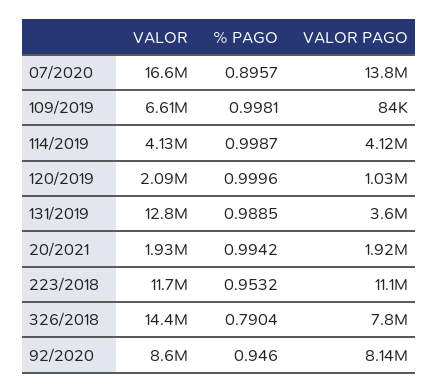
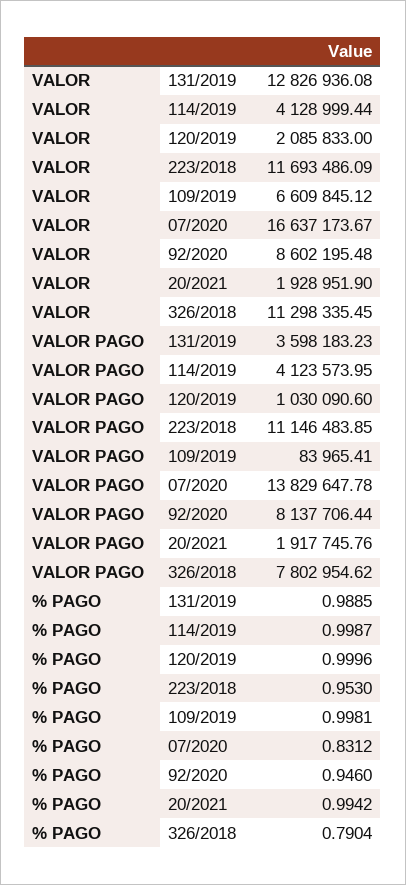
% PAGO, 07/2020: 0.8957 -> 0.8312
% PAGO, 223/2018: 0.9532 -> 0.953
VALOR, 326/2018: 14400000 -> 11298335.45

